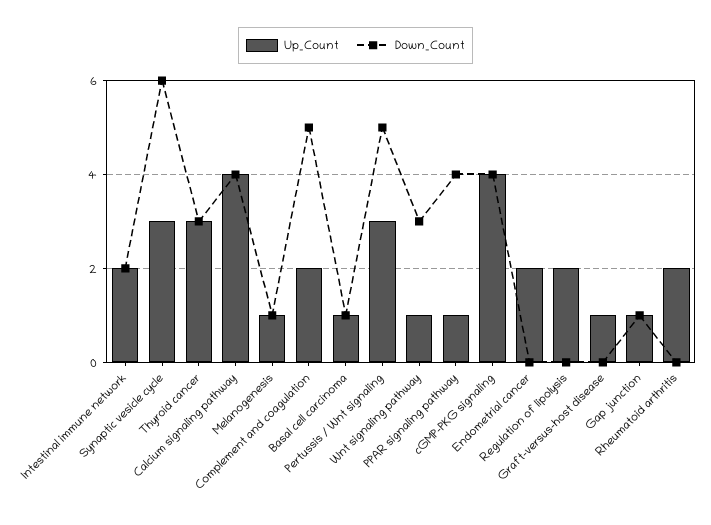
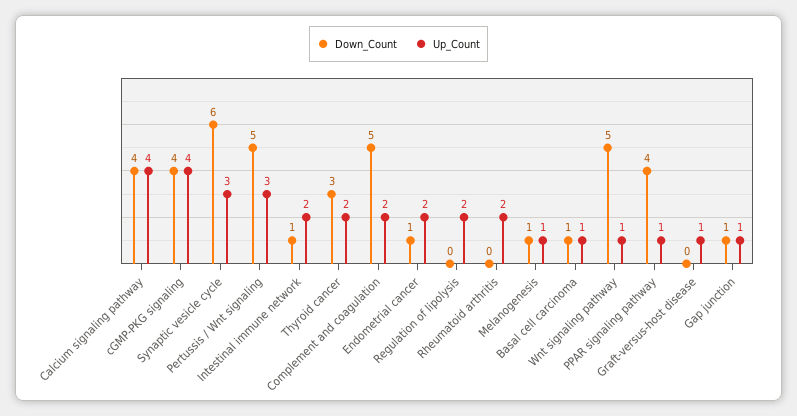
Down_Count, Intestinal immune network: 2 -> 1
Up_Count, Thyroid cancer: 3 -> 2
Down_Count, Wnt signaling pathway: 3 -> 5
Down_Count, Endometrial cancer: 0 -> 1

